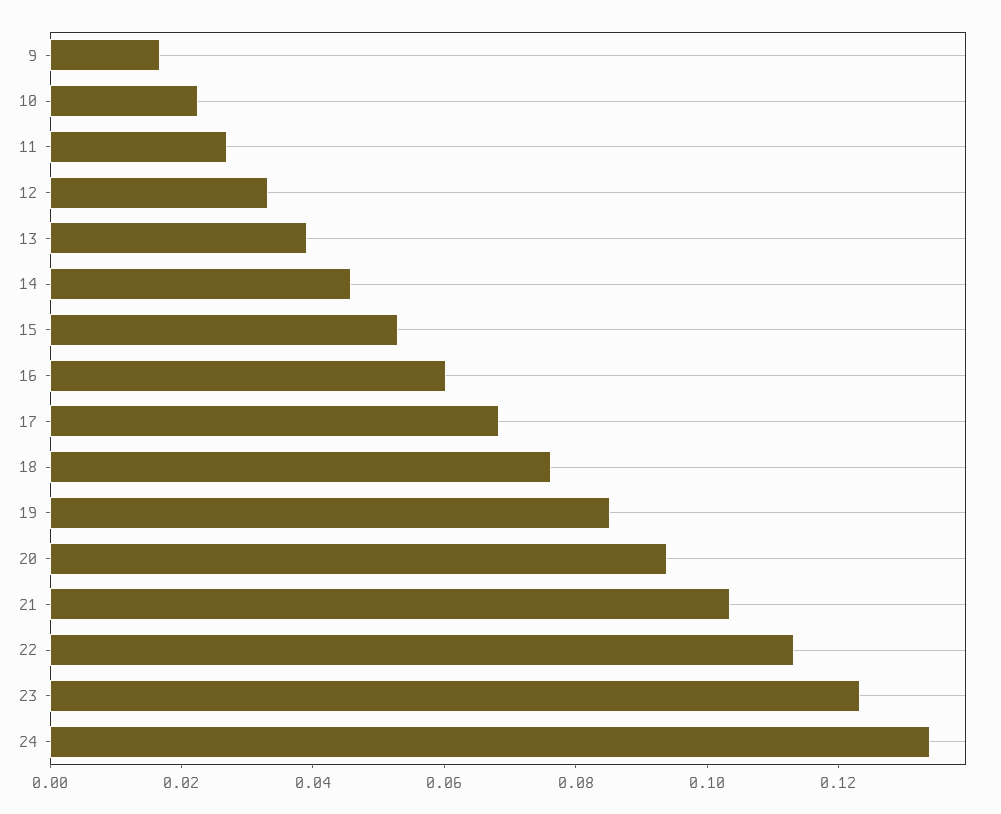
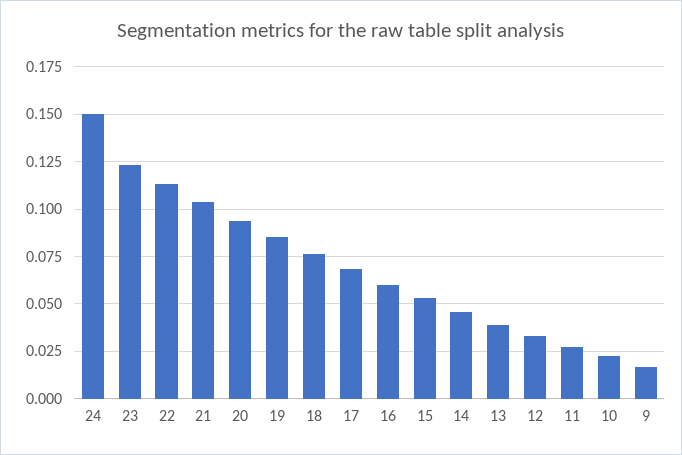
24: 0.135 -> 0.15

